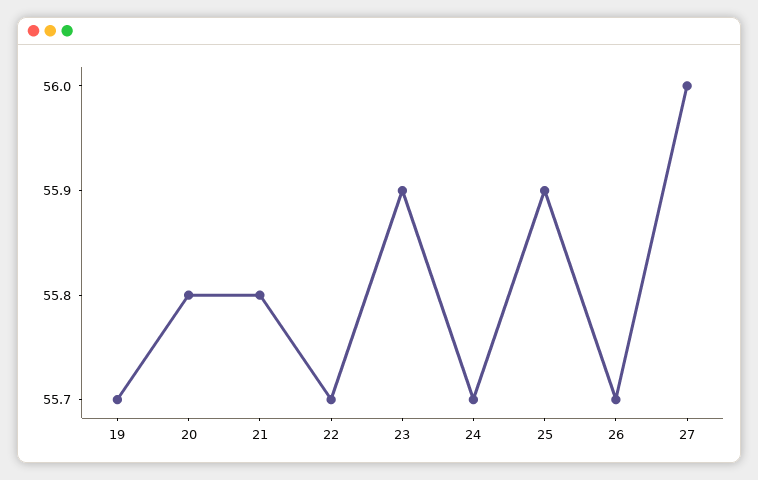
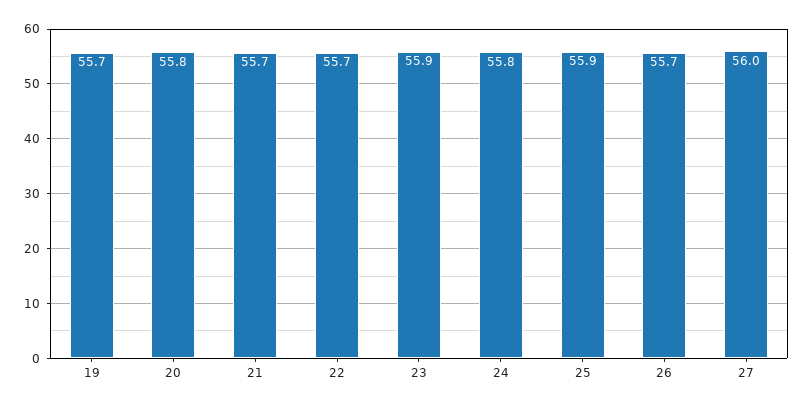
21: 55.8 -> 55.7
24: 55.7 -> 55.8

